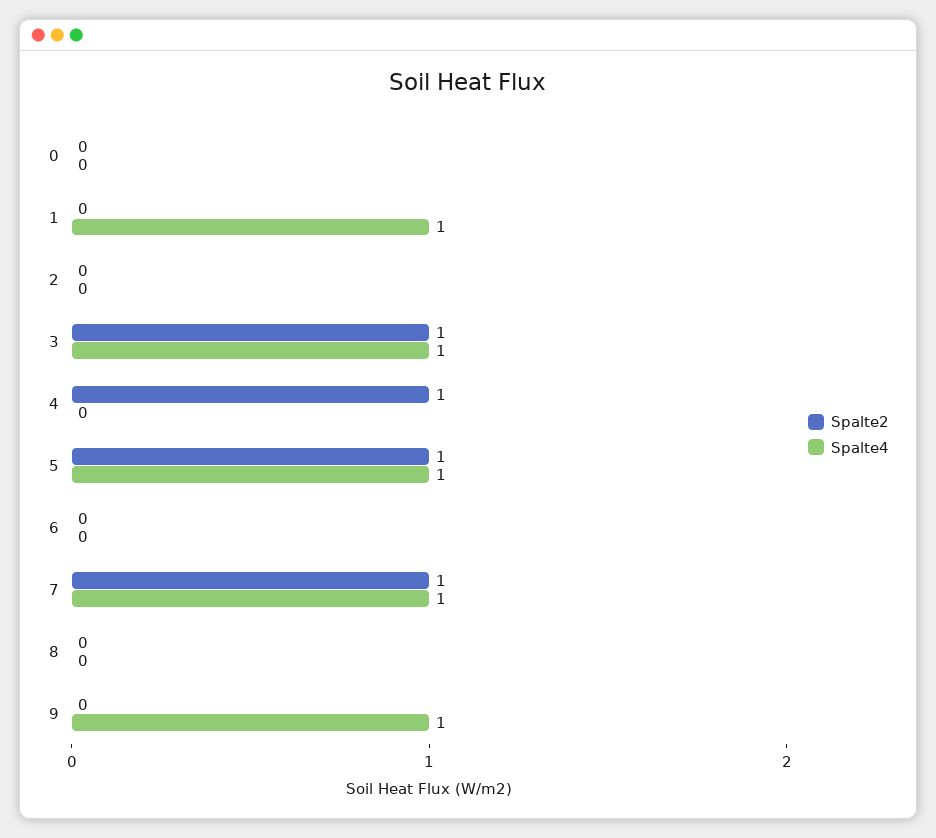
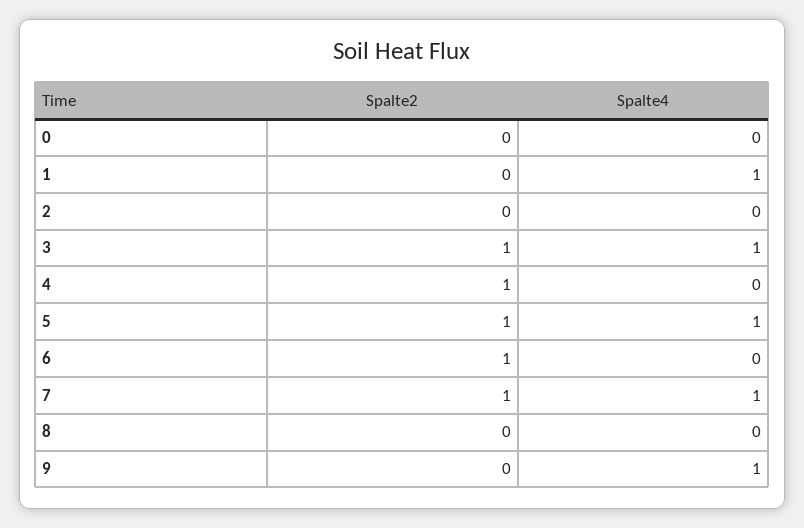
Spalte2, 6: 0 -> 1

